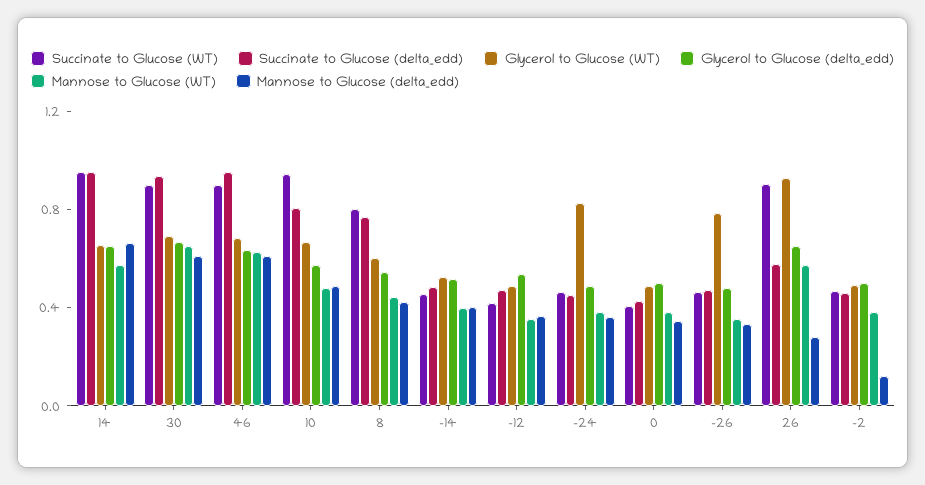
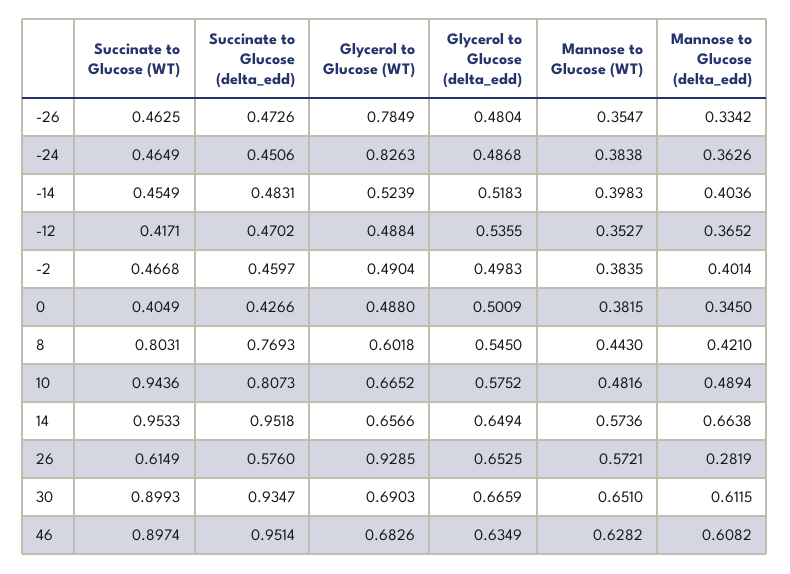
Succinate to Glucose (WT), 26: 0.9 -> 0.6149
Mannose to Glucose (delta_edd), -2: 0.1 -> 0.4014

